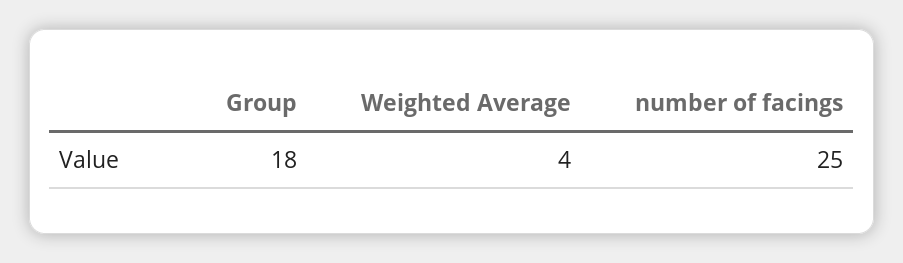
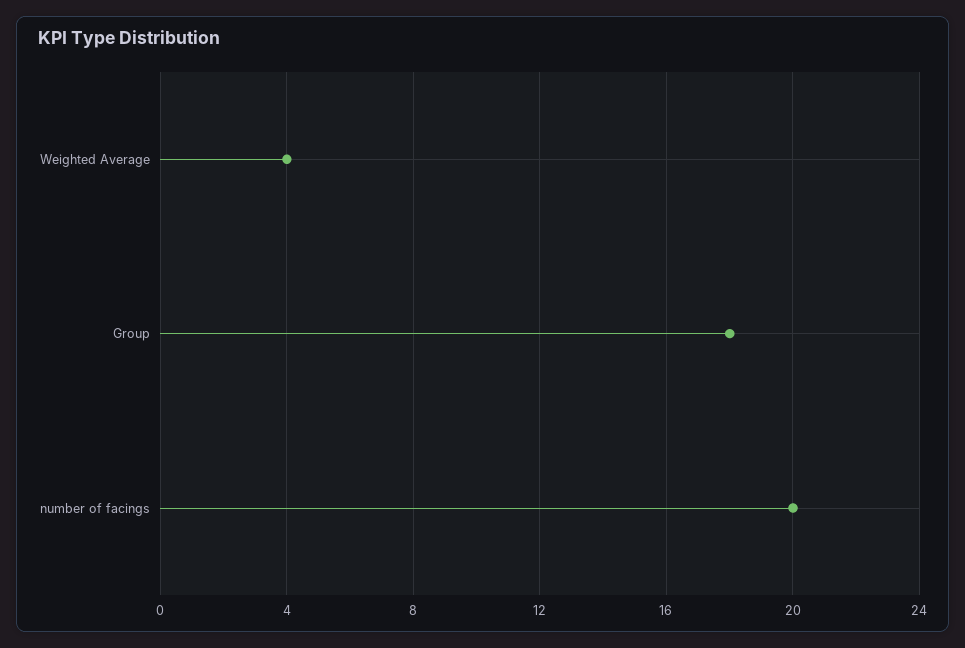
number of facings: 25 -> 20

